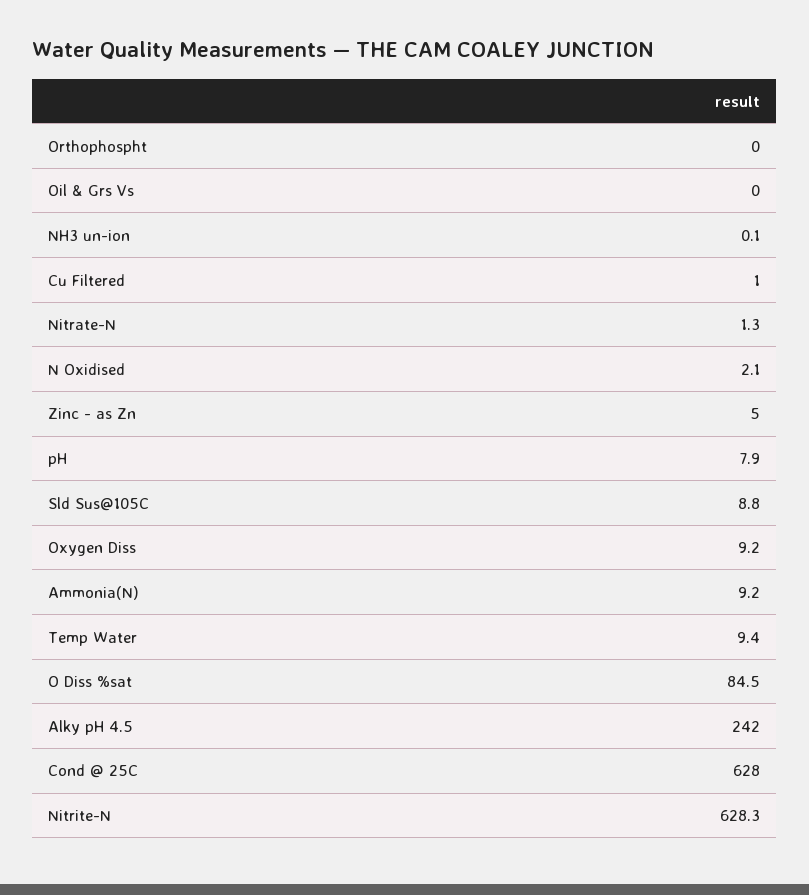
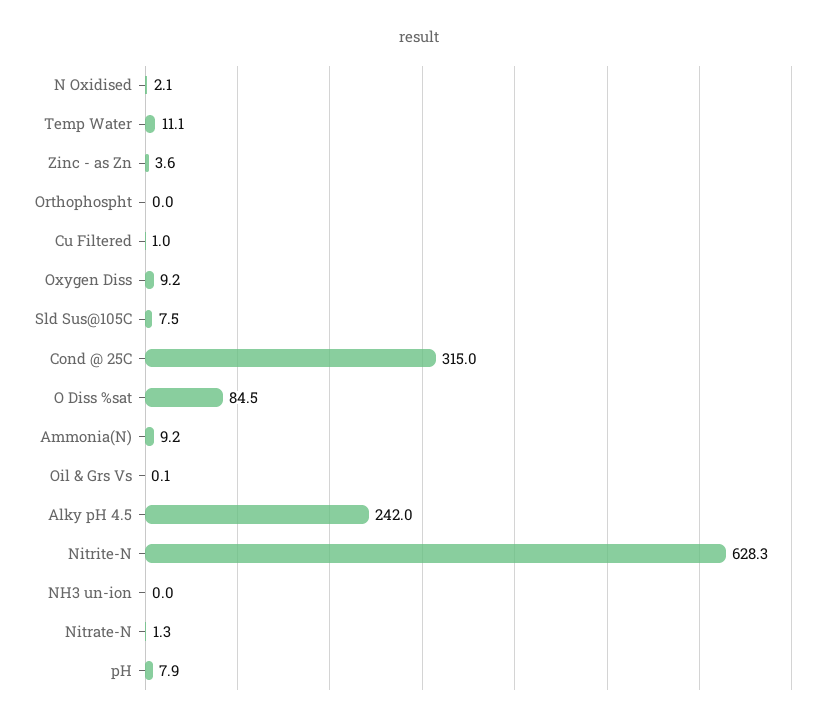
Oil & Grs Vs: 0 -> 0.1
NH3 un-ion: 0.1 -> 0
Zinc - as Zn: 5 -> 3.6
Sld Sus@105C: 8.8 -> 7.5
Temp Water: 9.4 -> 11.1
Cond @ 25C: 628 -> 315

